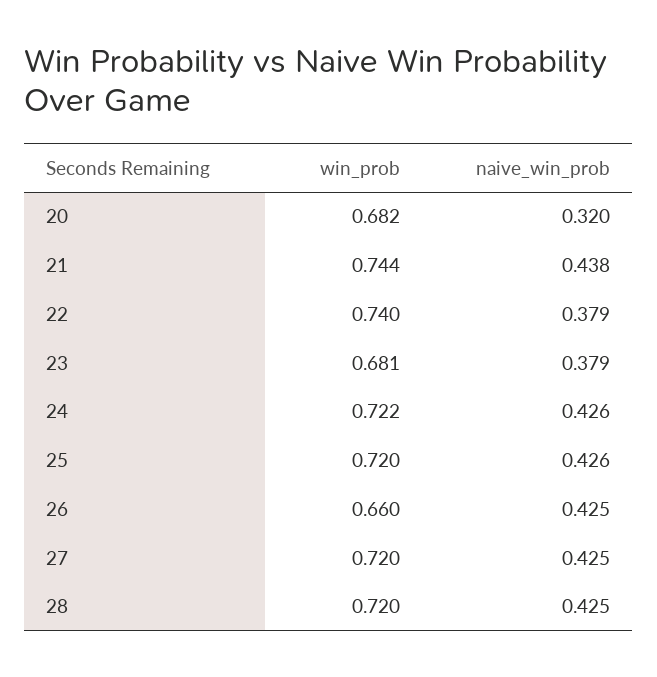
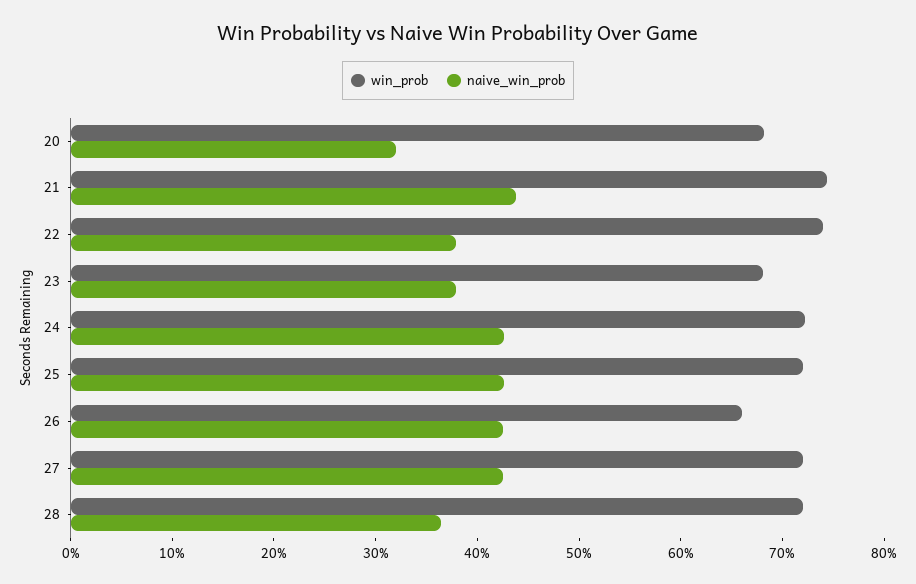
naive_win_prob, 28: 0.425 -> 0.36

